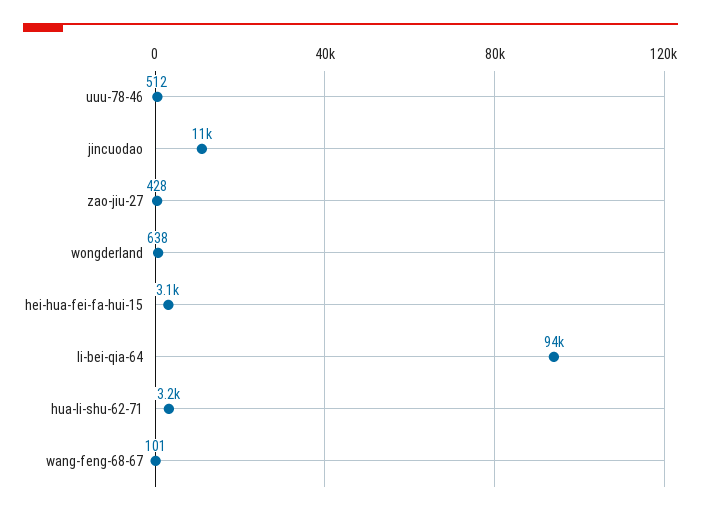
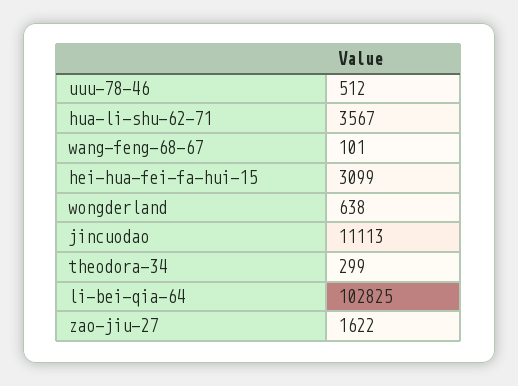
zao-jiu-27: 428 -> 1622
li-bei-qia-64: 94000 -> 102825
hua-li-shu-62-71: 3200 -> 3567
theodora-34: none -> 299

